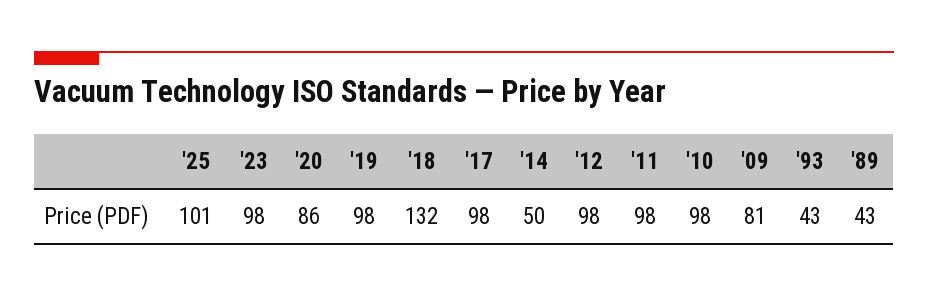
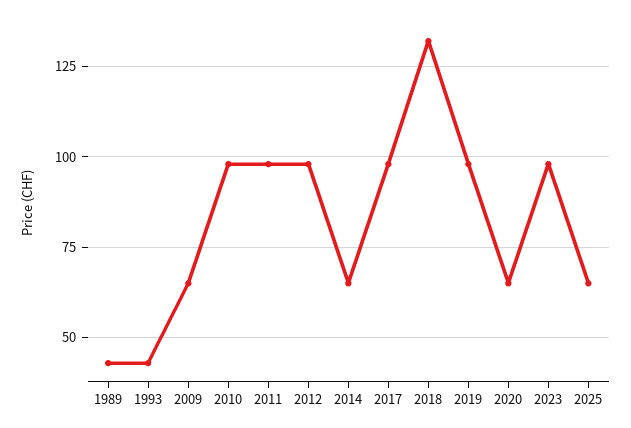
'25: 101 -> 65
'20: 86 -> 65
'14: 50 -> 65
'09: 81 -> 65

